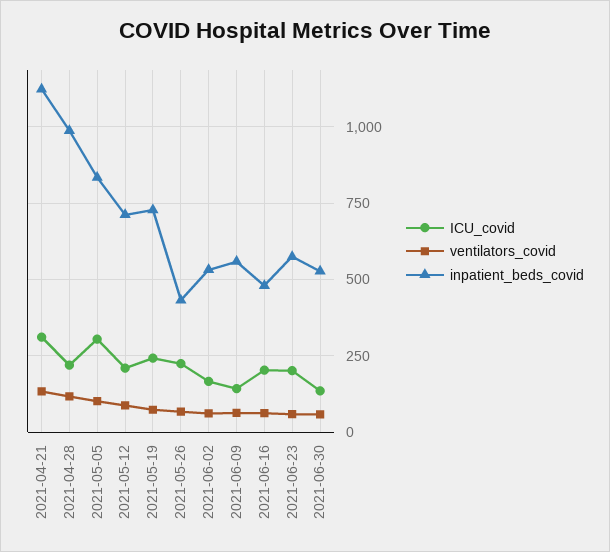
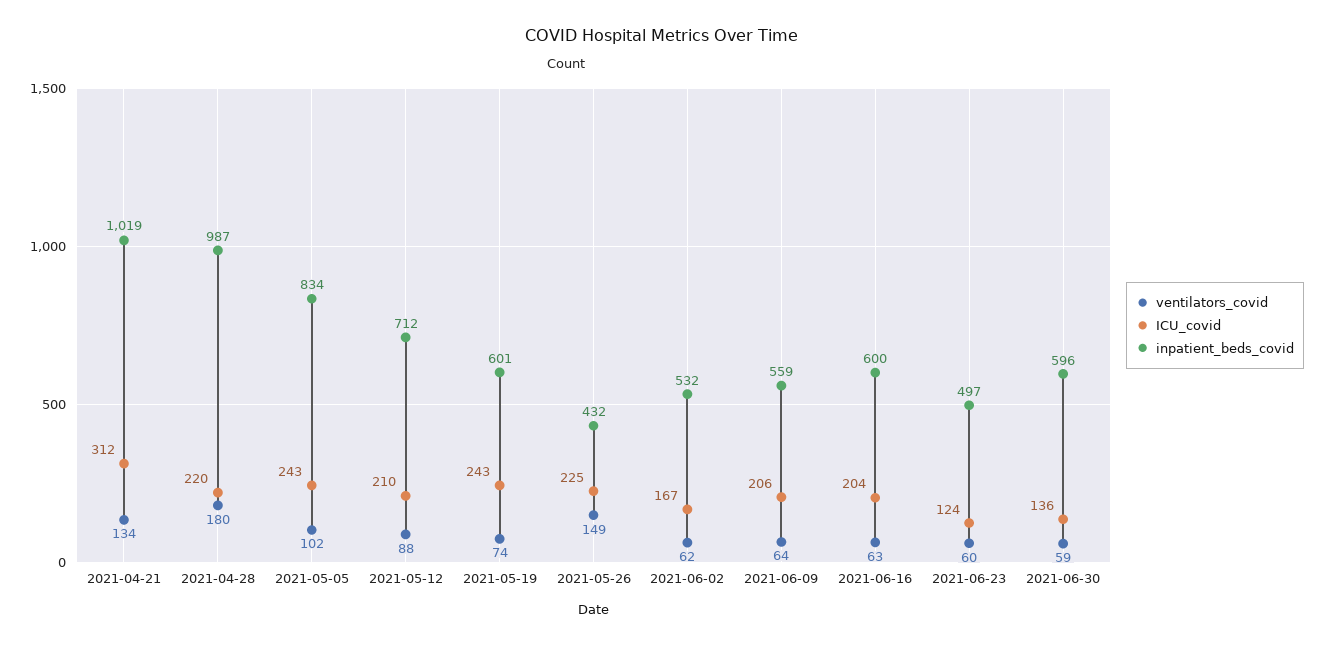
inpatient_beds_covid, 2021-04-21: 1125 -> 1019
ventilators_covid, 2021-04-28: 125 -> 180
ICU_covid, 2021-05-05: 300 -> 243
inpatient_beds_covid, 2021-05-19: 725 -> 601
ventilators_covid, 2021-05-26: 75 -> 149
ICU_covid, 2021-06-09: 150 -> 206
inpatient_beds_covid, 2021-06-16: 475 -> 600
ICU_covid, 2021-06-23: 200 -> 124
inpatient_beds_covid, 2021-06-23: 575 -> 497
inpatient_beds_covid, 2021-06-30: 525 -> 596

